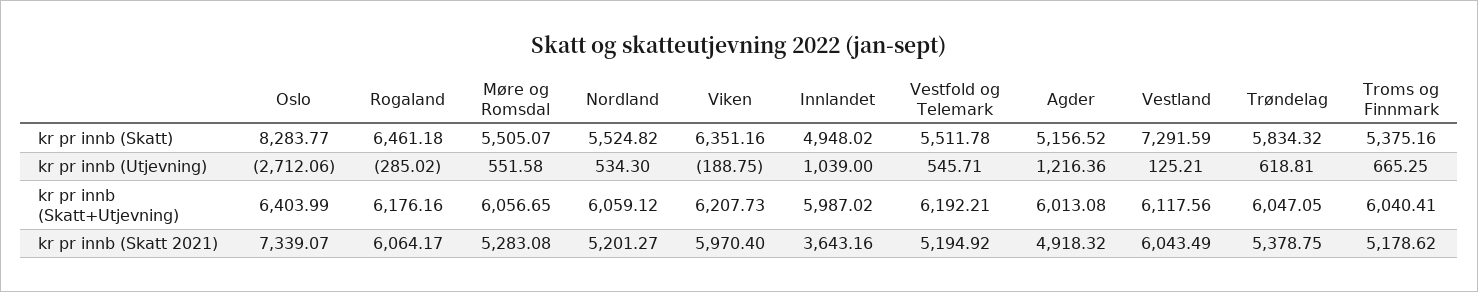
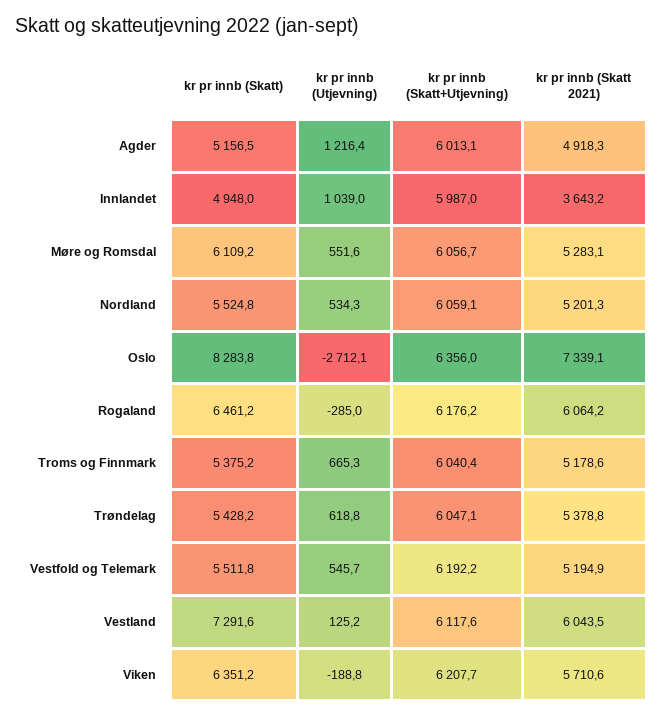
Møre og Romsdal, kr pr innb (Skatt): 5505.07 -> 6109.2
Trøndelag, kr pr innb (Skatt): 5834.32 -> 5428.2
Oslo, kr pr innb (Skatt+Utjevning): 6403.99 -> 6356
Viken, kr pr innb (Skatt 2021): 5970.4 -> 5710.6

